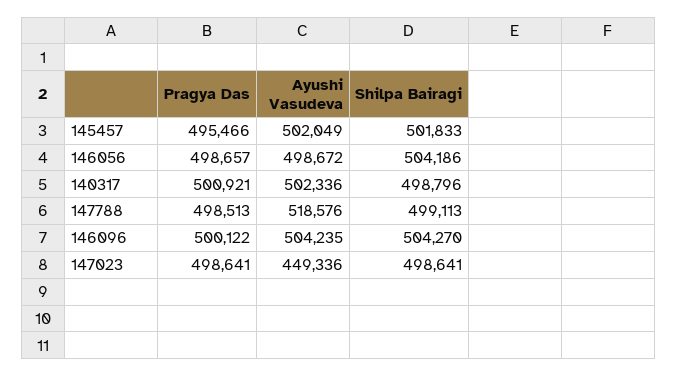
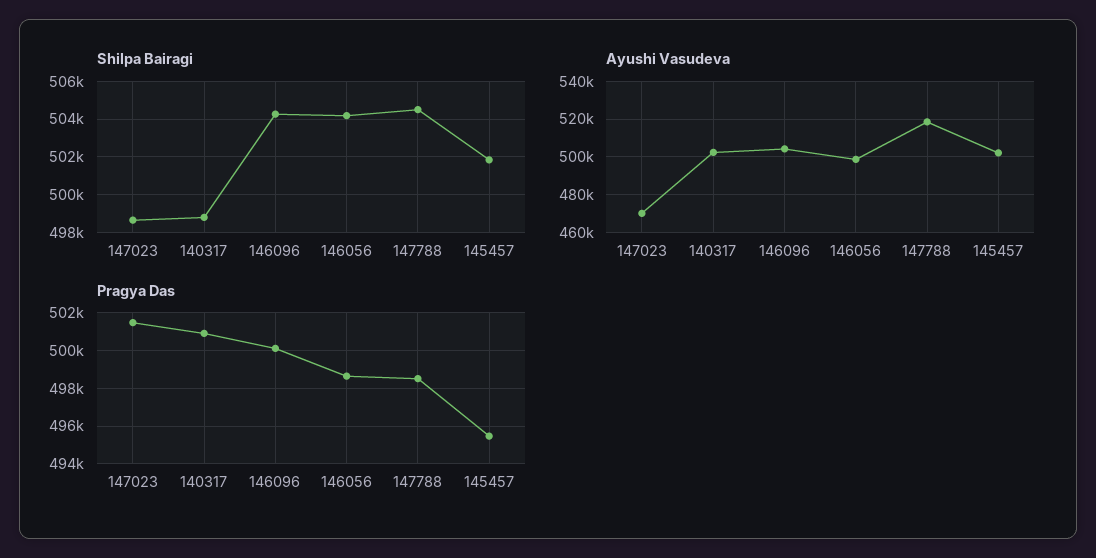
Shilpa Bairagi, 147788: 499113 -> 504500
Pragya Das, 147023: 498641 -> 501500
Ayushi Vasudeva, 147023: 449336 -> 470000

